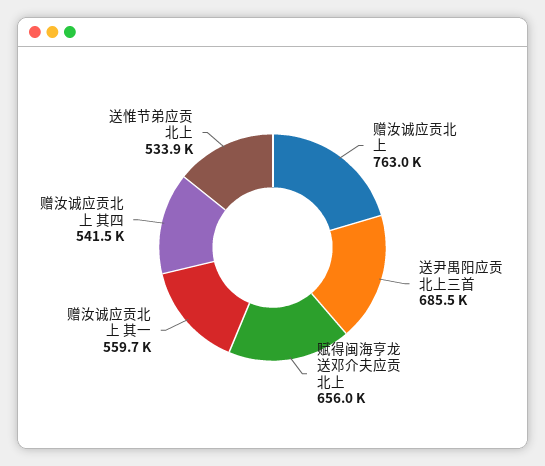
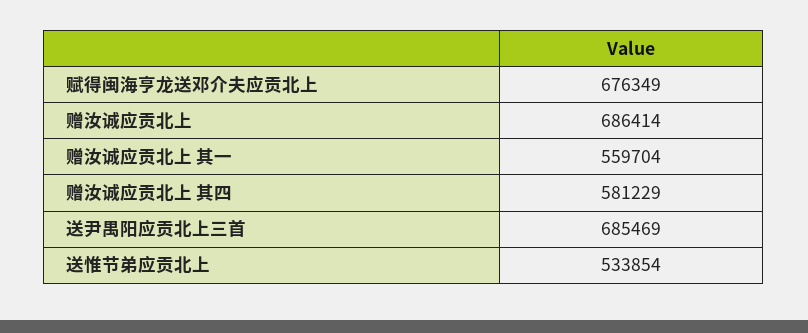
赠汝诚应贡北上: 763000 -> 686414
赋得闽海亨龙送邓介夫应贡北上: 656000 -> 676349
赠汝诚应贡北上 其四: 541500 -> 581229

